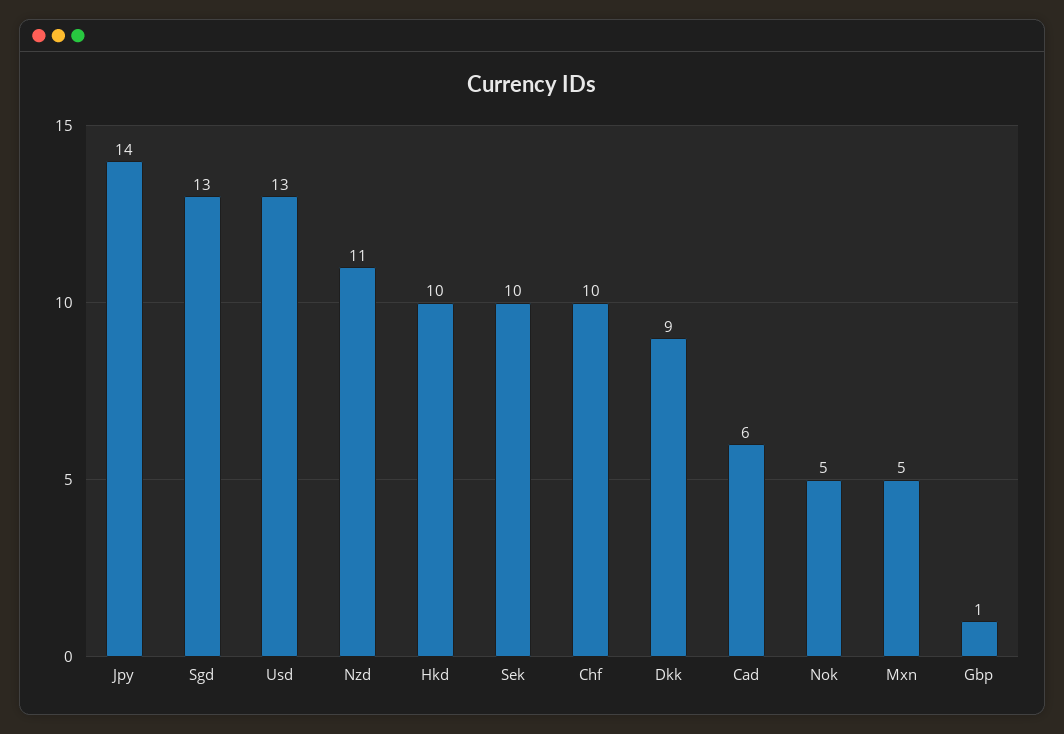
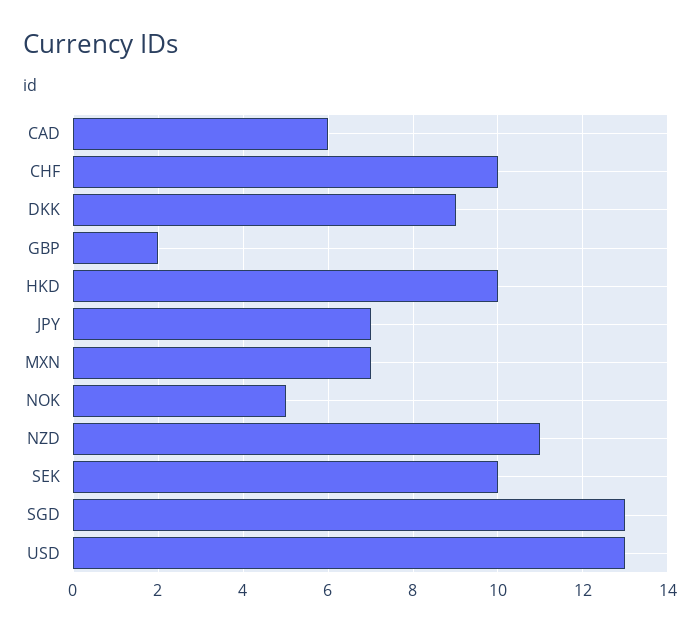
Jpy: 14 -> 7
Mxn: 5 -> 7
Gbp: 1 -> 2

